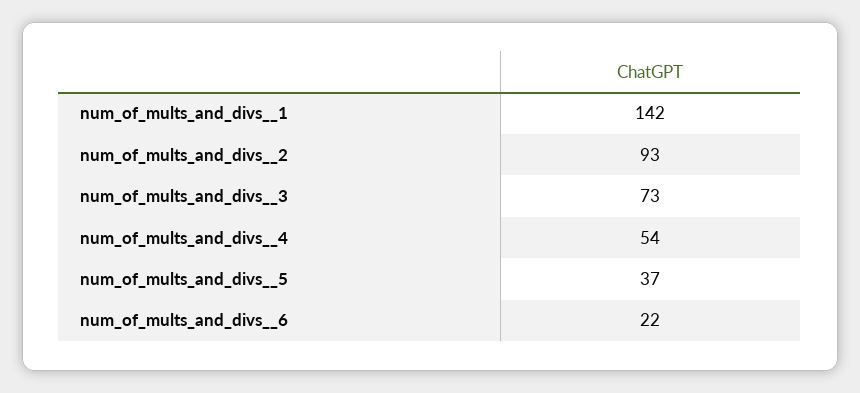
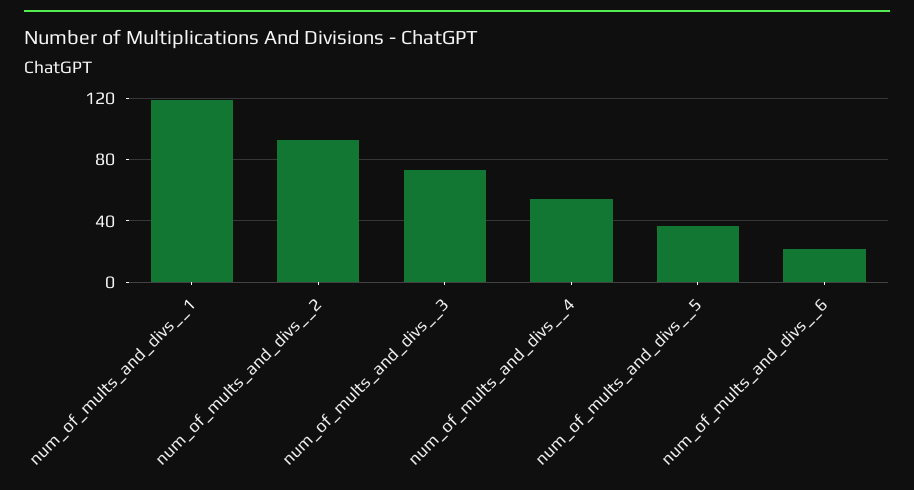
num_of_mults_and_divs__1: 142 -> 120

